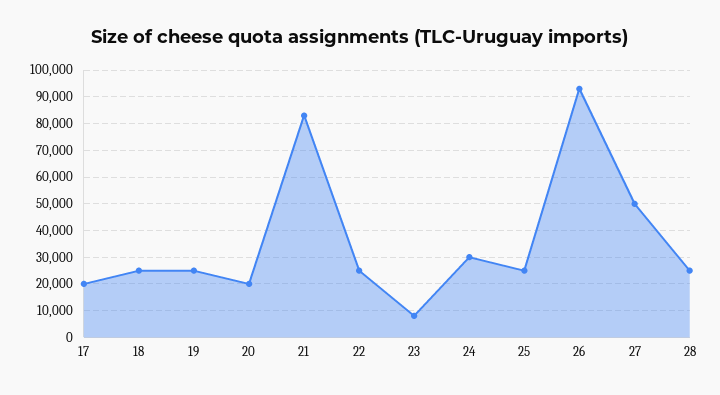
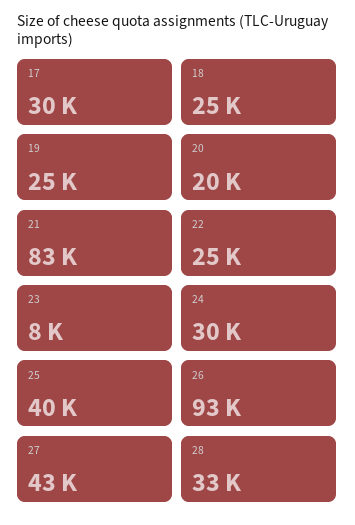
17: 20000 -> 30000
25: 25000 -> 40000
27: 50000 -> 43000
28: 25000 -> 33000

